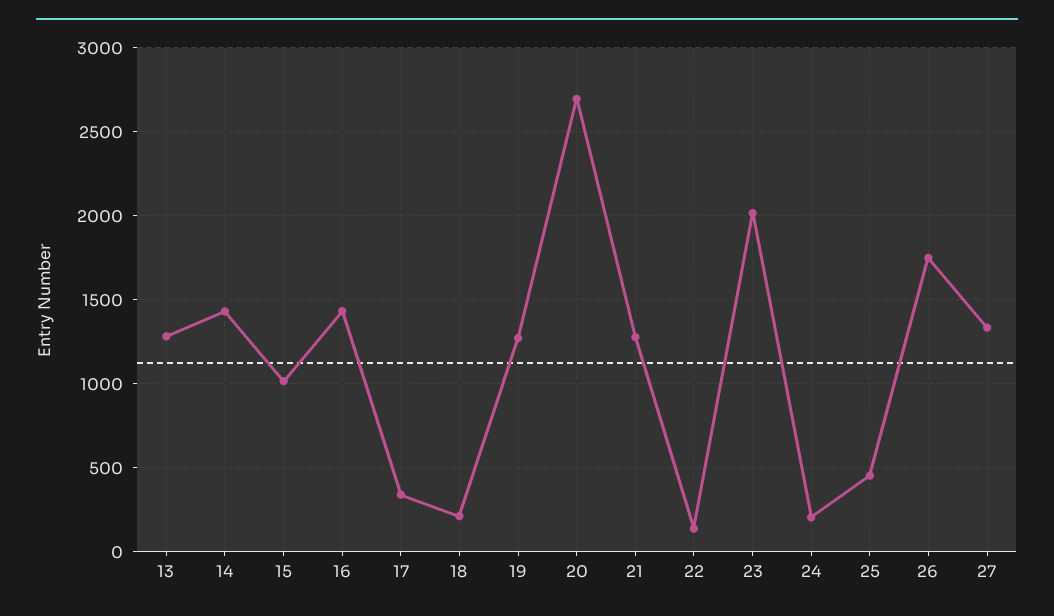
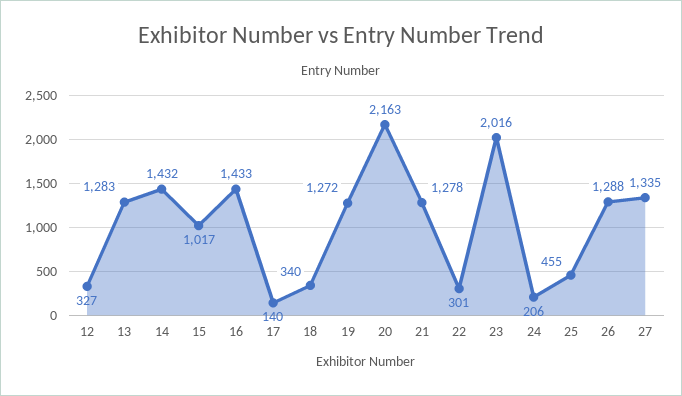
17: 350 -> 140
18: 200 -> 340
20: 2700 -> 2163
22: 150 -> 301
26: 1750 -> 1288
12: none -> 327

